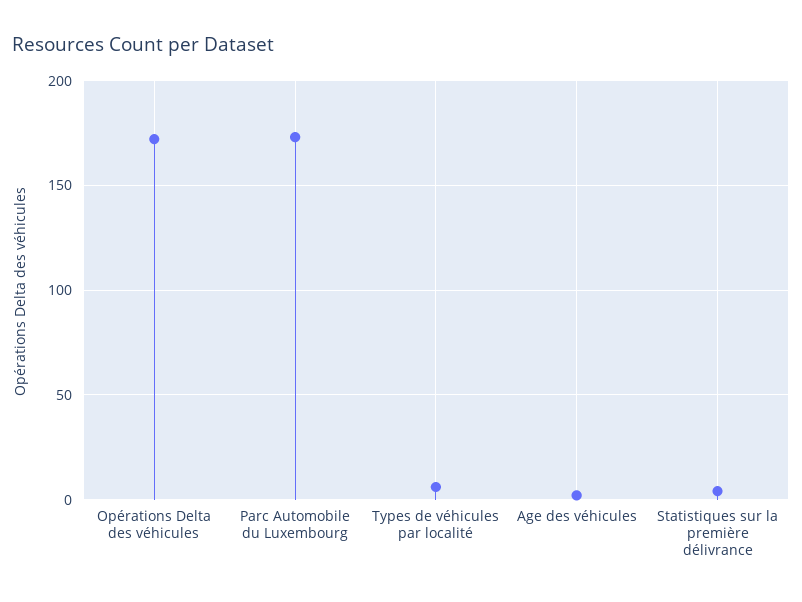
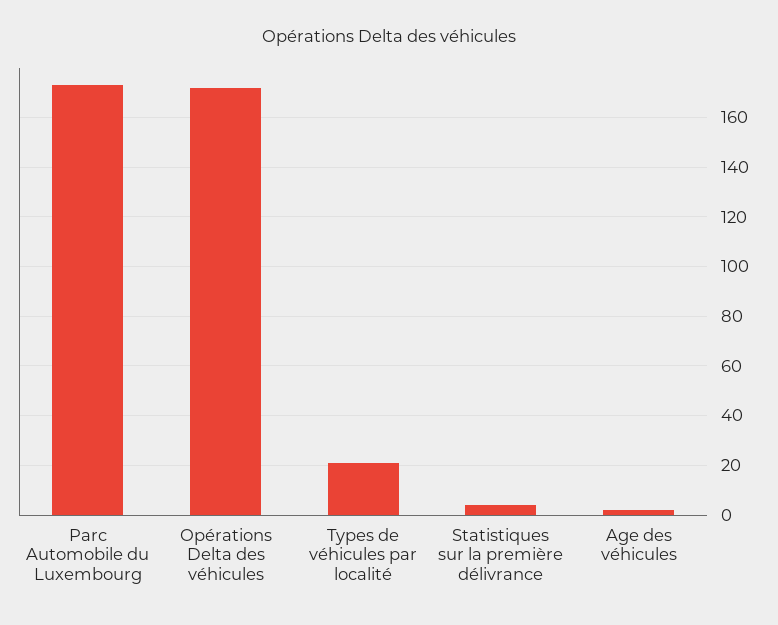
Types de véhicules par localité: 5 -> 20

